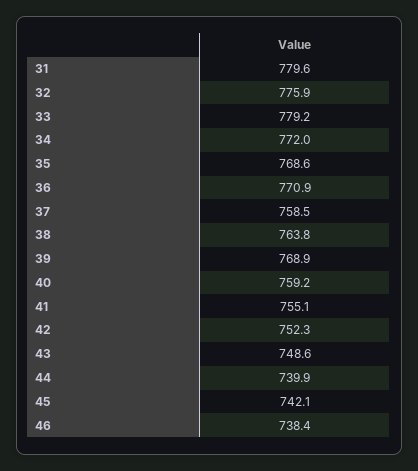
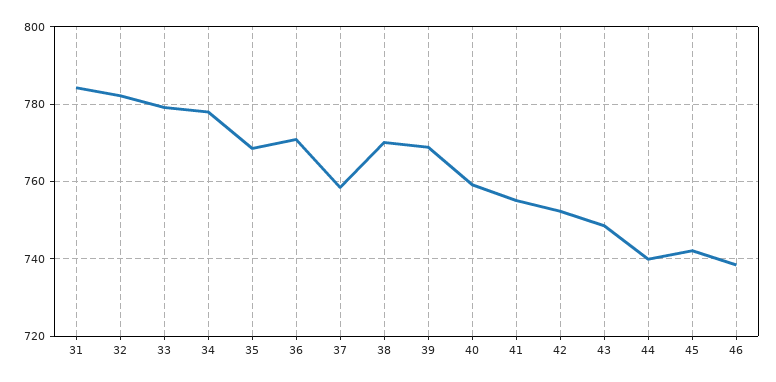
31: 779.6 -> 784
32: 775.9 -> 782
34: 772 -> 778
38: 763.8 -> 770

